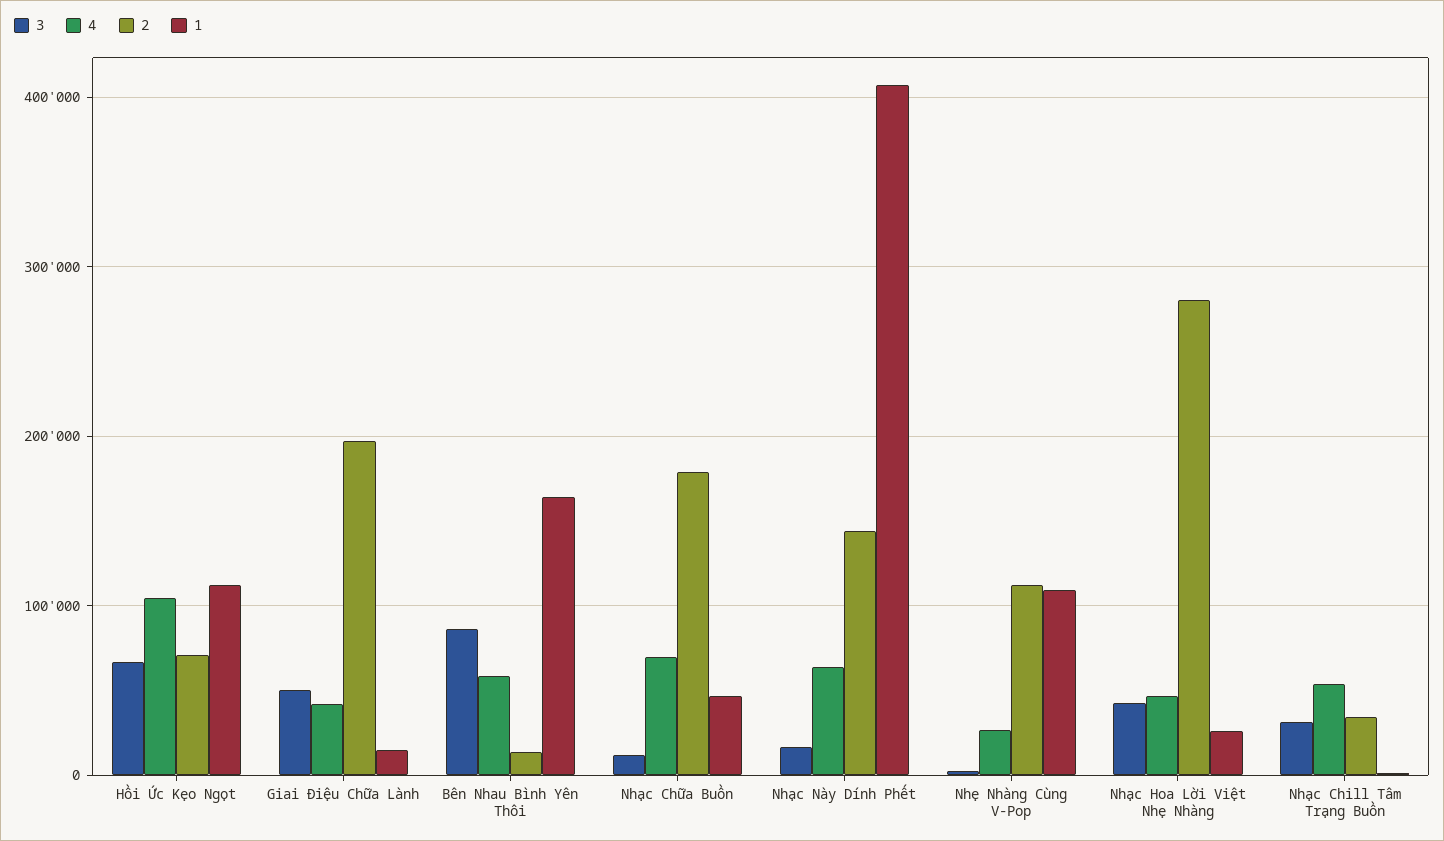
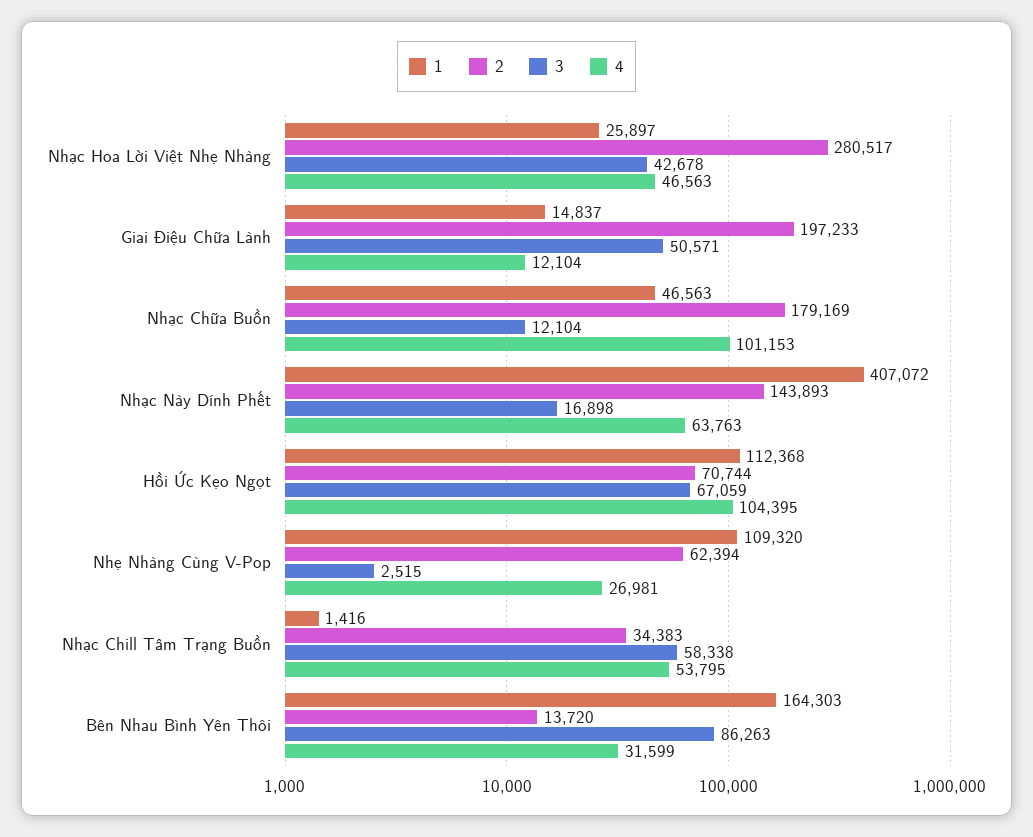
4, Giai Điệu Chữa Lành: 40000 -> 12104
4, Bên Nhau Bình Yên Thôi: 60000 -> 31599
4, Nhạc Chữa Buồn: 70000 -> 101153
2, Nhẹ Nhàng Cùng V-Pop: 110000 -> 62394
3, Nhạc Chill Tâm Trạng Buồn: 30000 -> 58338

